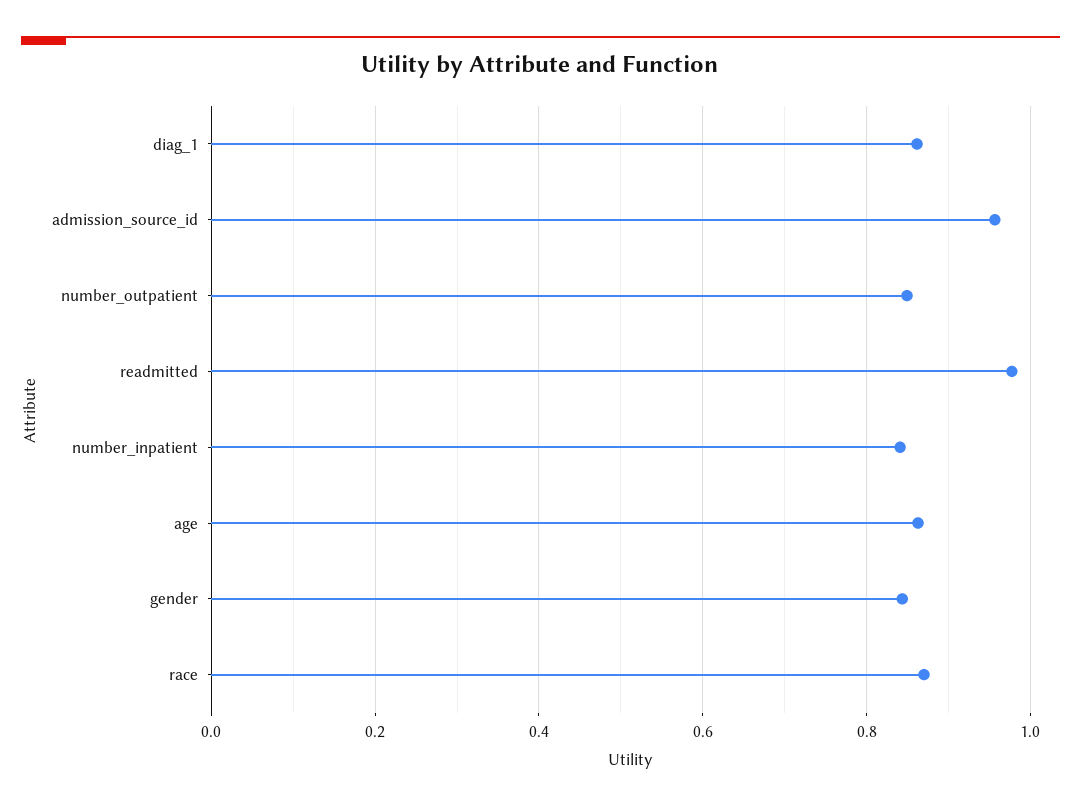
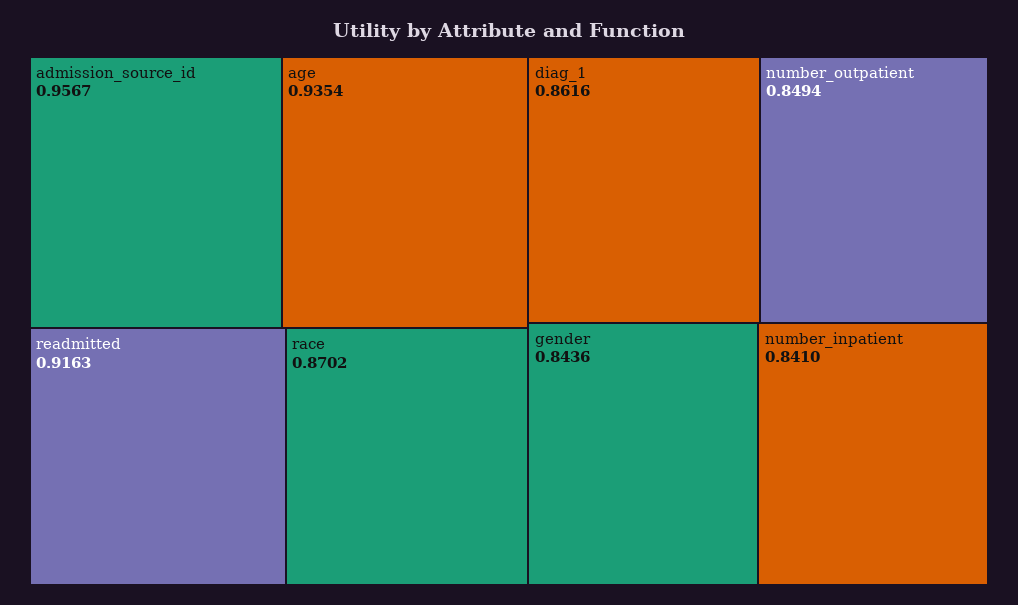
readmitted: 0.98 -> 0.9163
age: 0.86 -> 0.9354

